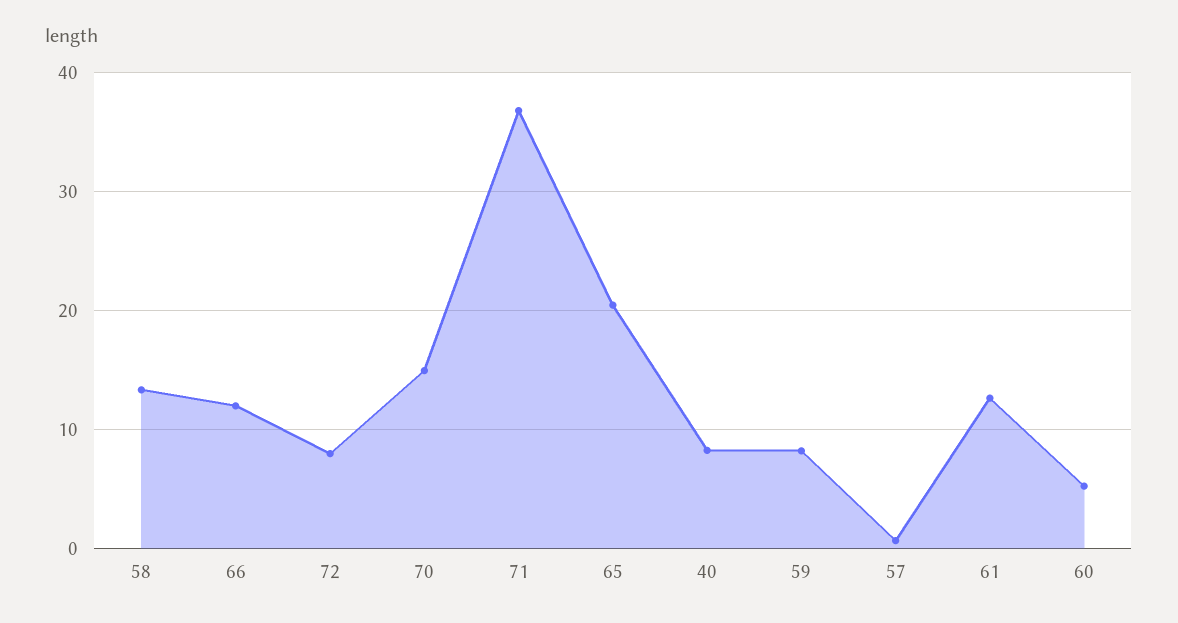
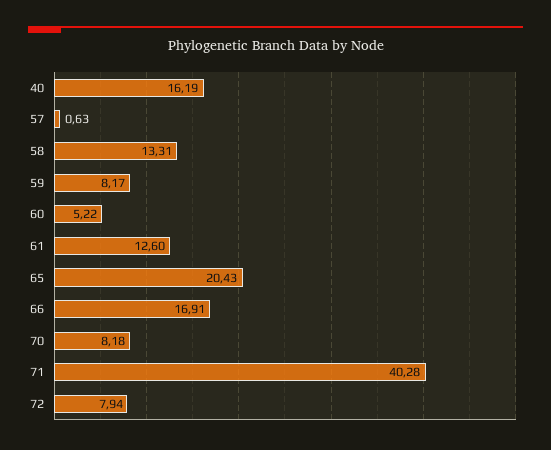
66: 12 -> 16.91
70: 15 -> 8.18
71: 37 -> 40.28
40: 8 -> 16.19

